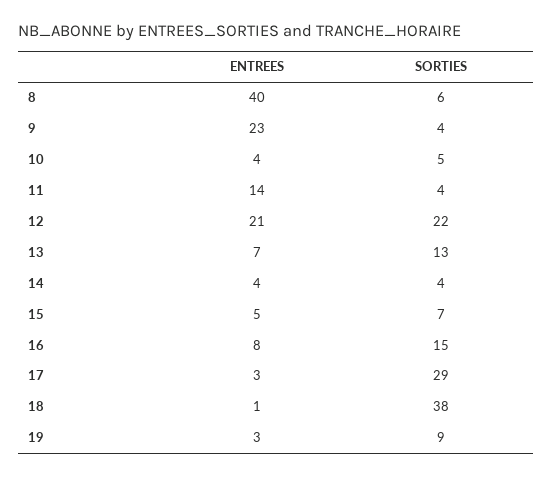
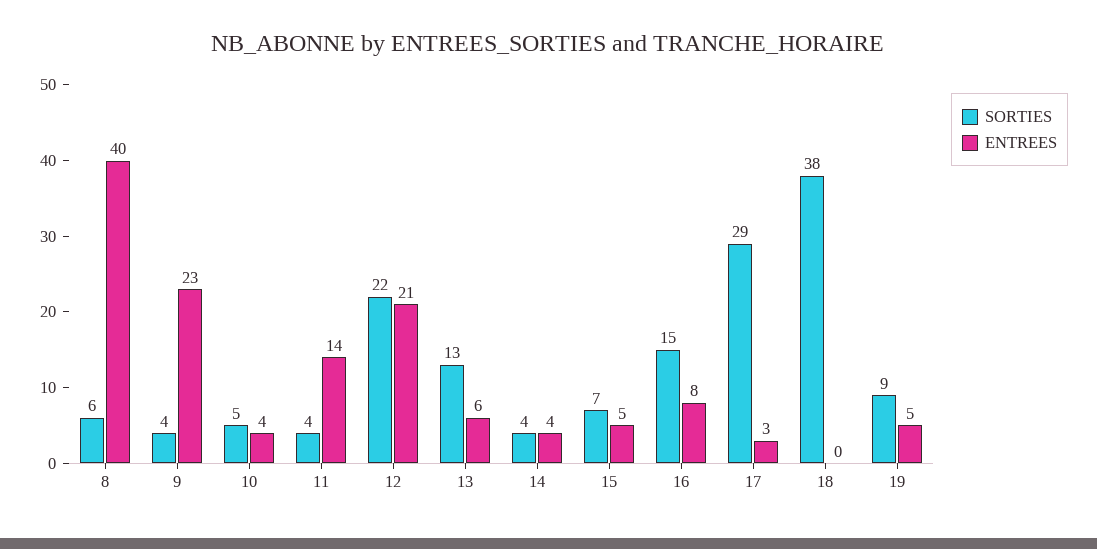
ENTREES, 13: 7 -> 6
ENTREES, 18: 1 -> 0
ENTREES, 19: 3 -> 5

